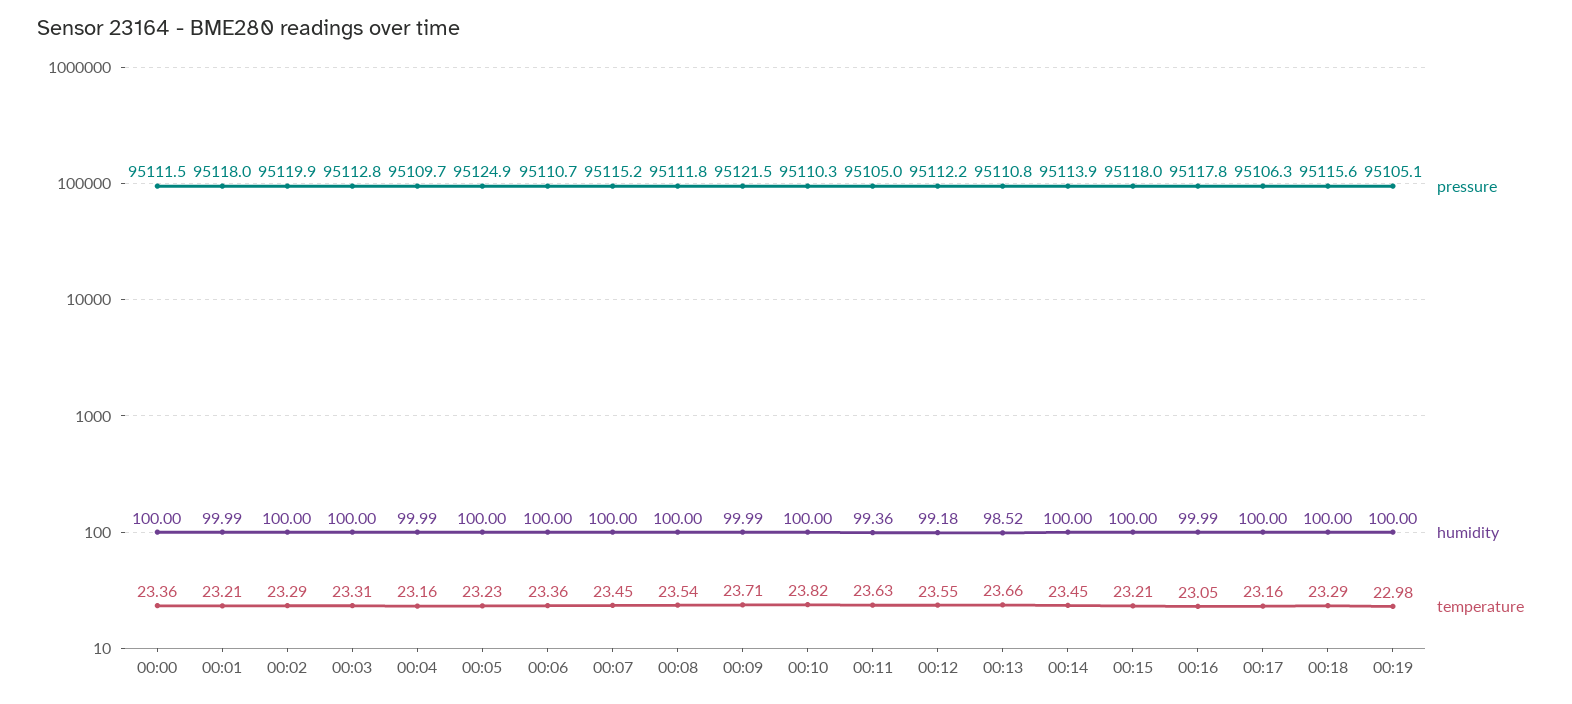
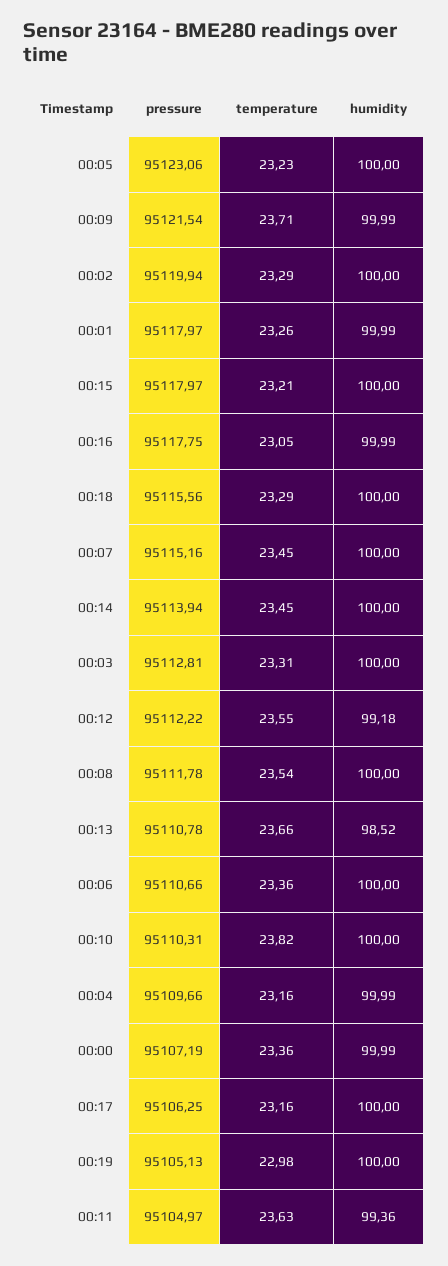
pressure, 00:00: 95111.5 -> 95107.19
humidity, 00:00: 100 -> 99.99
temperature, 00:01: 23.21 -> 23.26
pressure, 00:05: 95124.9 -> 95123.06

